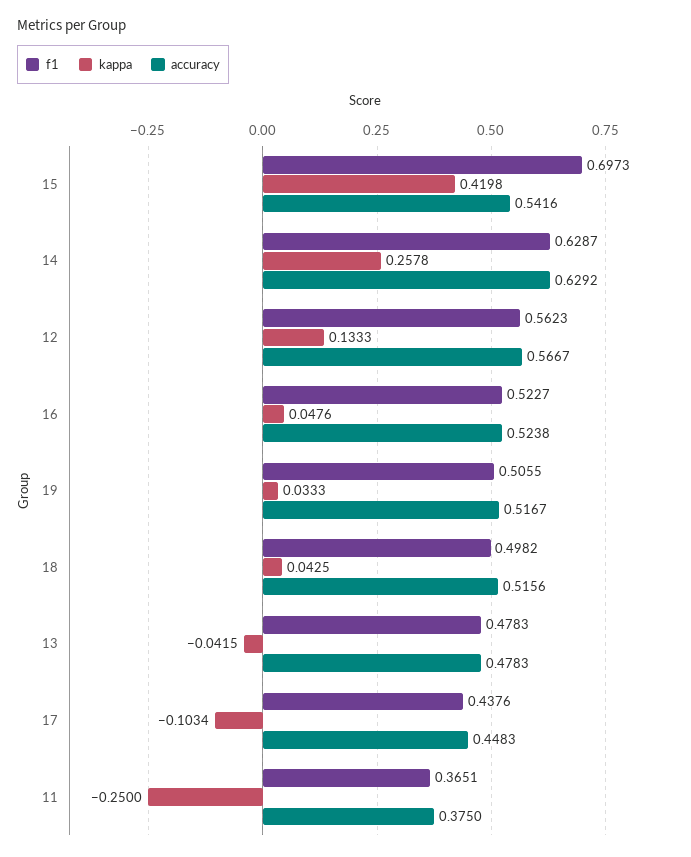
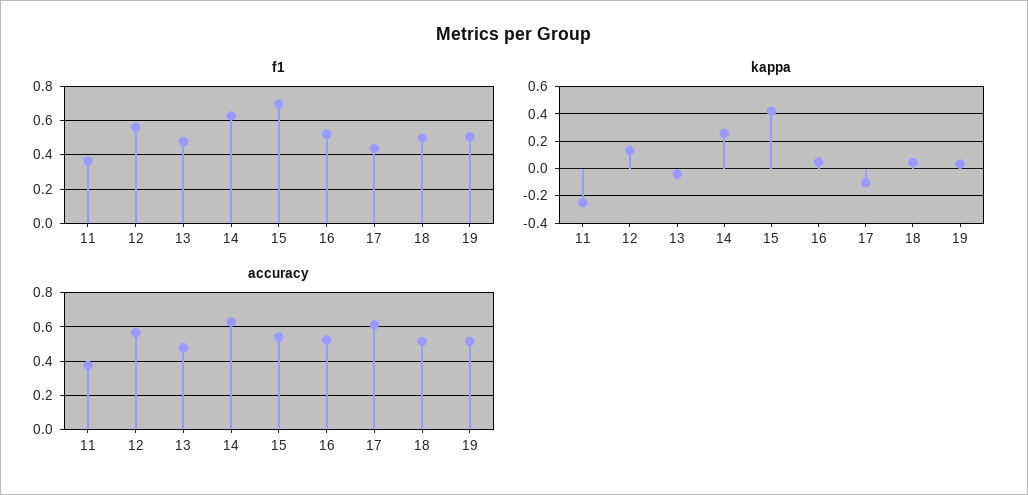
accuracy, 17: 0.4483 -> 0.6

